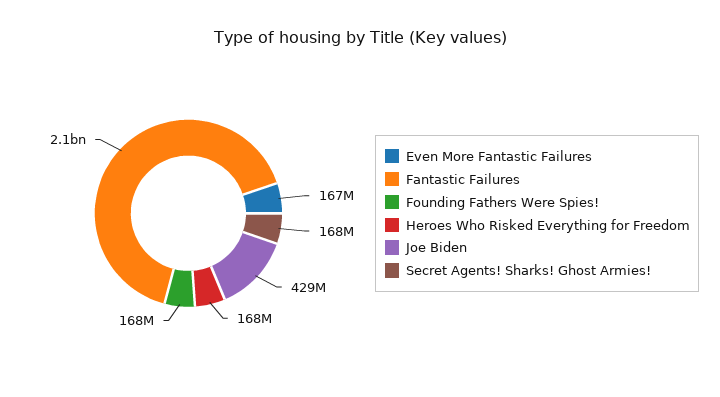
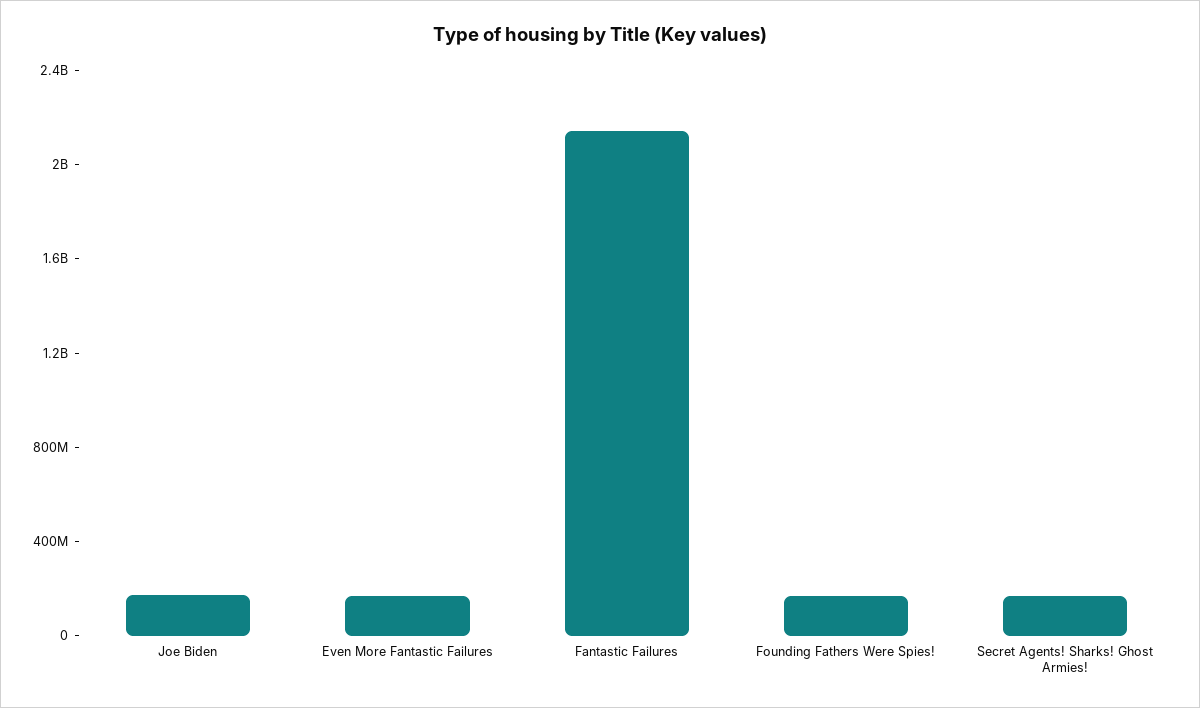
Heroes Who Risked Everything for Freedom: 168000000 -> none
Joe Biden: 429000000 -> 200000000

